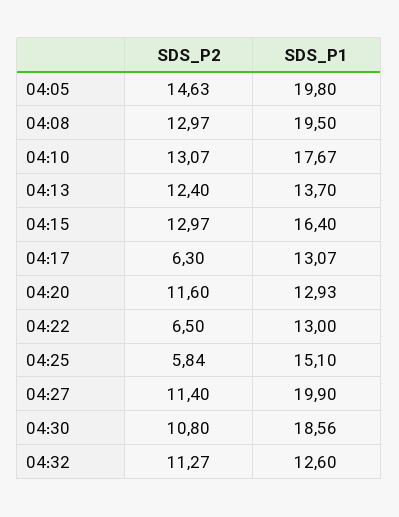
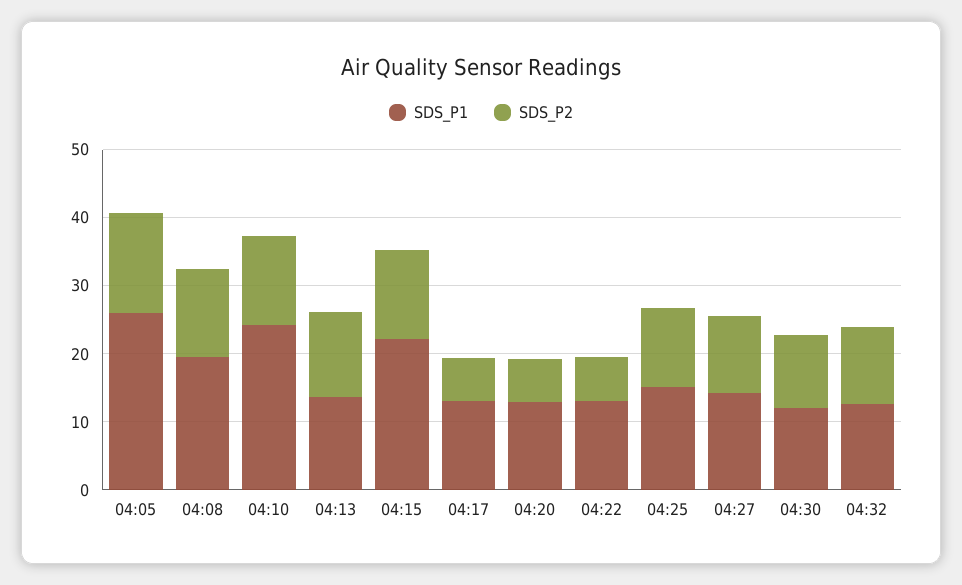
SDS_P1, 04:05: 19.8 -> 26
SDS_P1, 04:10: 17.67 -> 24
SDS_P1, 04:15: 16.4 -> 22
SDS_P2, 04:20: 11.6 -> 6
SDS_P2, 04:25: 5.84 -> 12
SDS_P1, 04:27: 19.9 -> 14
SDS_P1, 04:30: 18.56 -> 12

